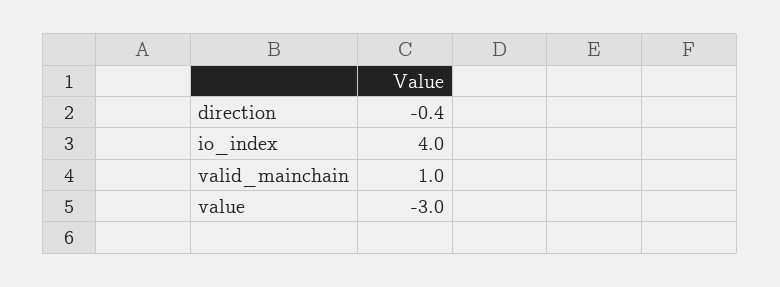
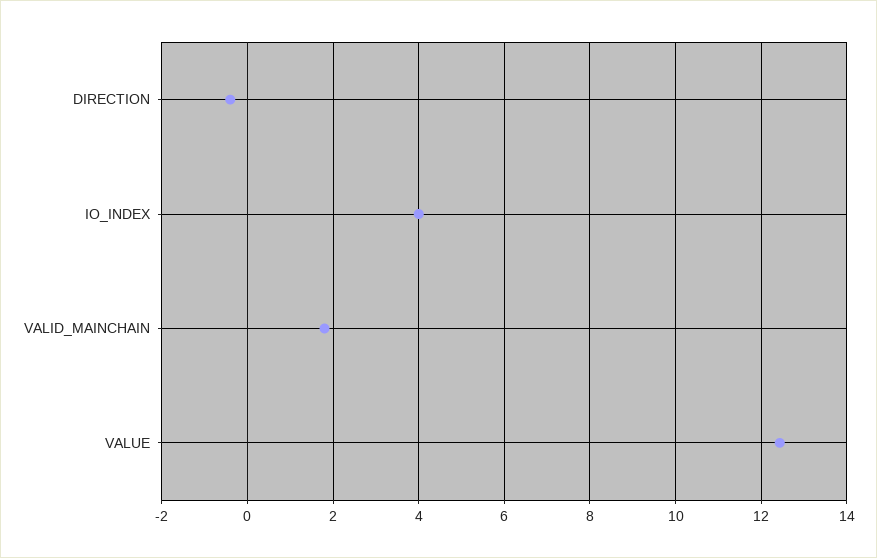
valid_mainchain: 1 -> 1.8
value: -3 -> 12.4

